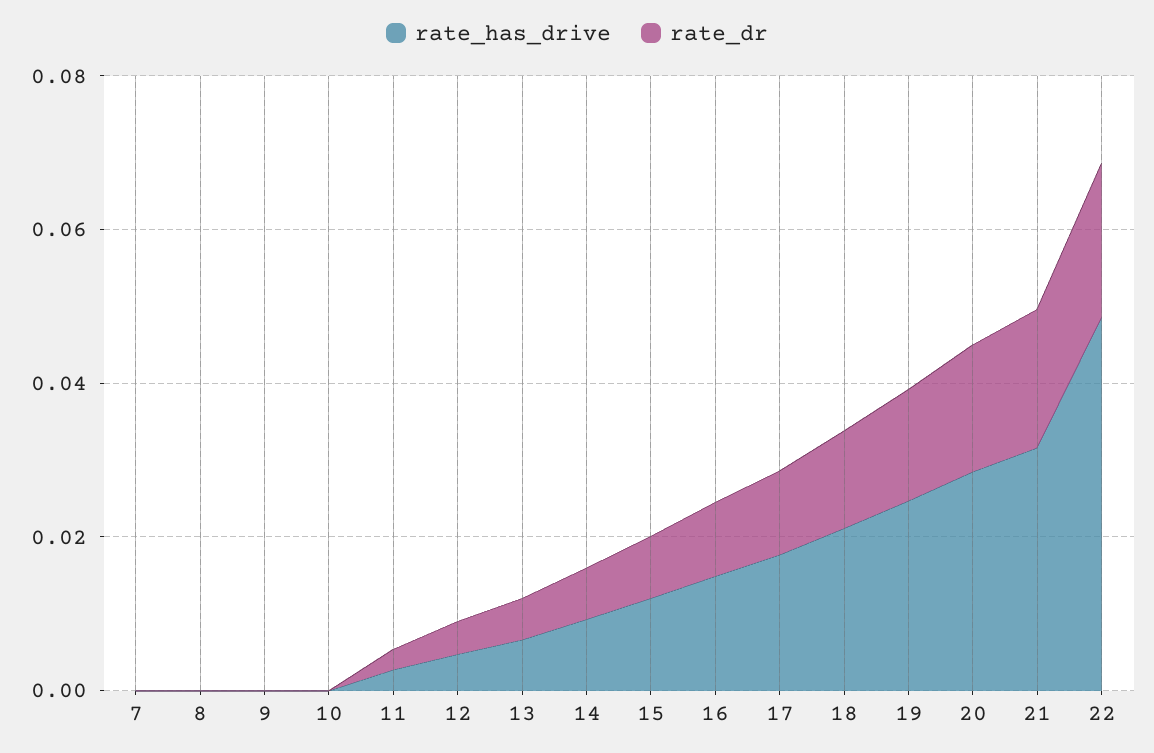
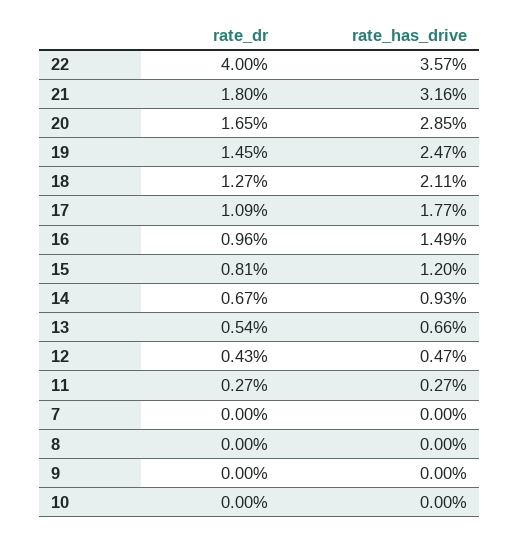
rate_has_drive, 22: 0.05 -> 0.0357
rate_dr, 22: 0.02 -> 0.04

